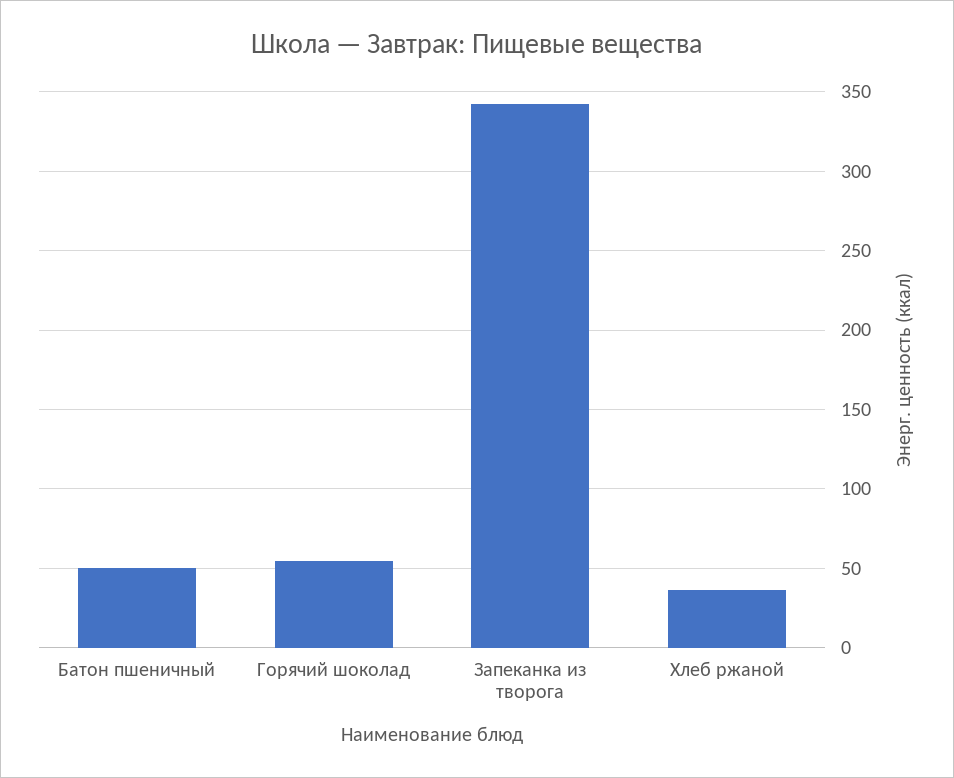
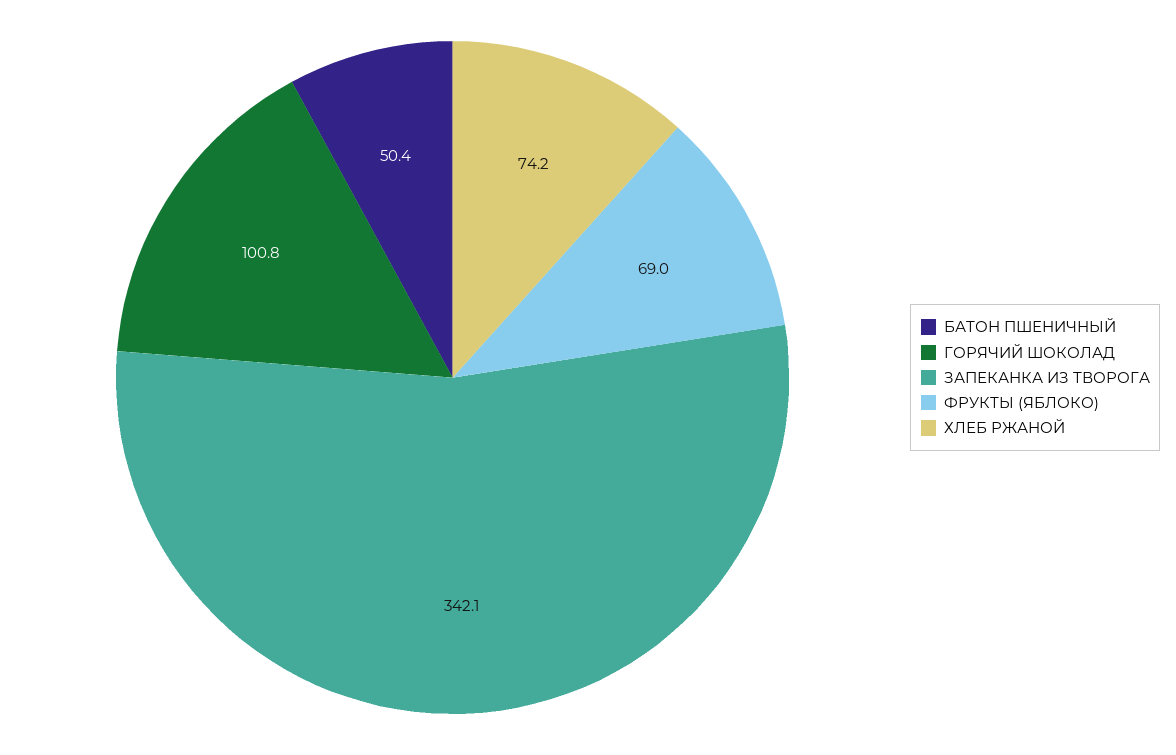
Горячий шоколад: 55 -> 100.8
Хлеб ржаной: 35 -> 74.2
ФРУКТЫ (ЯБЛОКО): none -> 69

